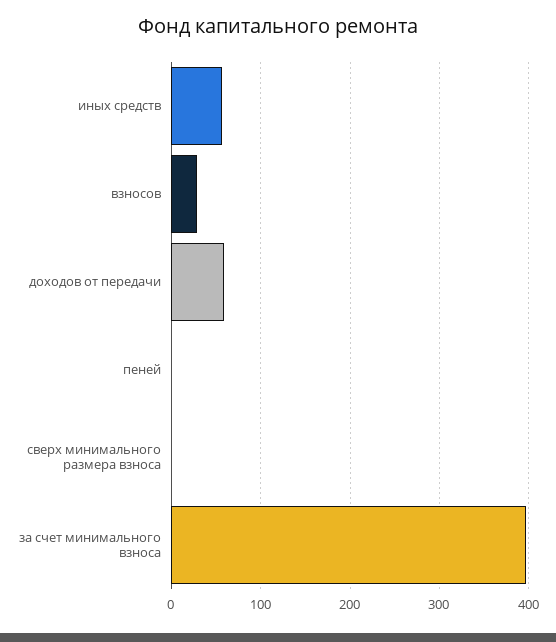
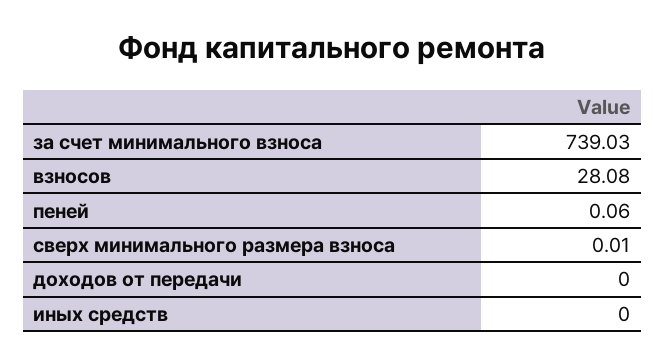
иных средств: 60 -> 0
доходов от передачи: 60 -> 0
за счет минимального взноса: 400 -> 739.03

